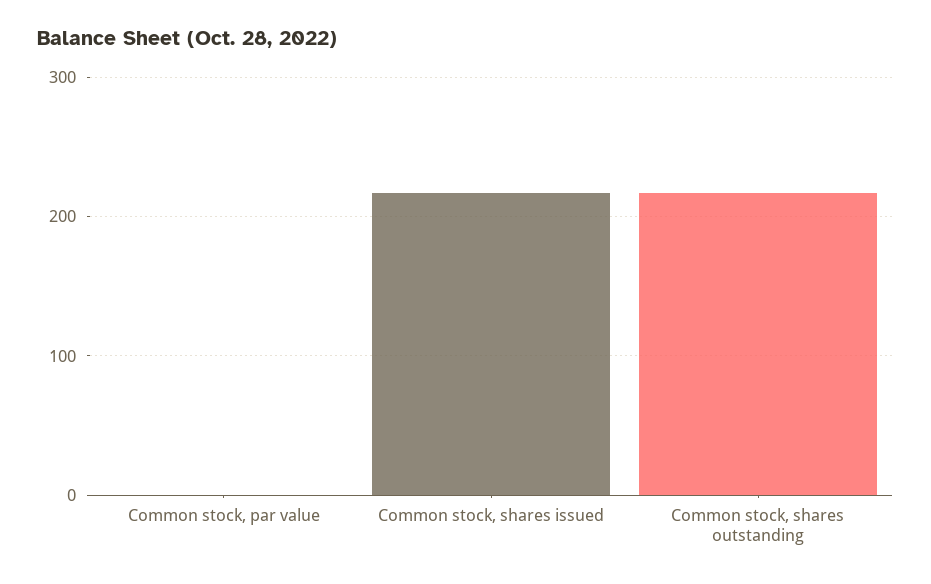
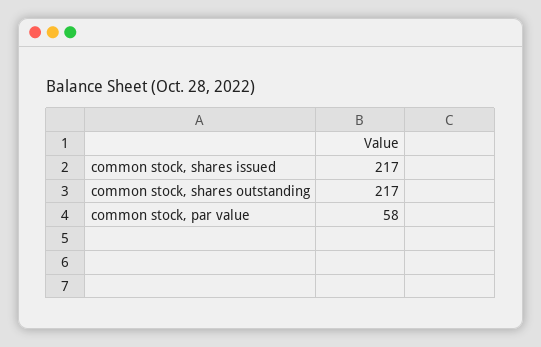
Common stock, par value: 0 -> 58

